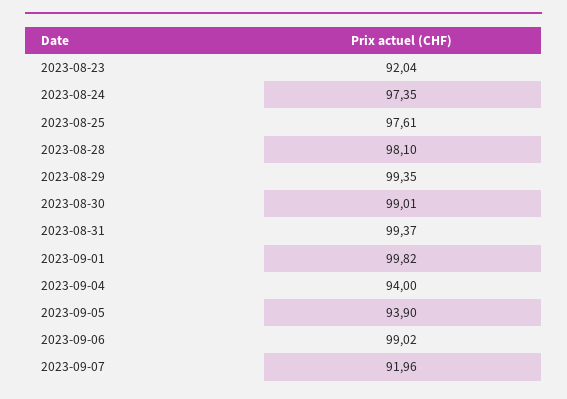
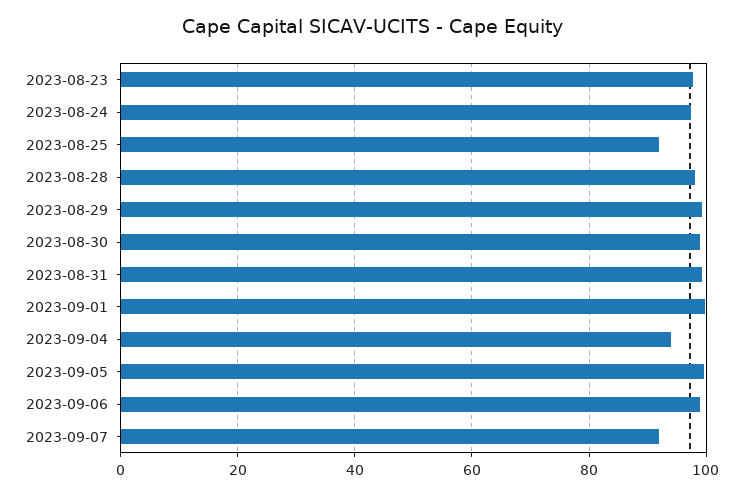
2023-08-23: 92.04 -> 98
2023-08-25: 97.61 -> 92
2023-09-05: 93.9 -> 100

